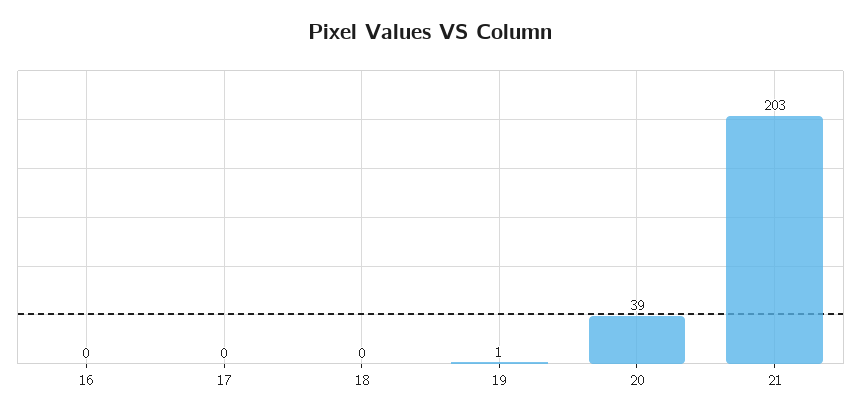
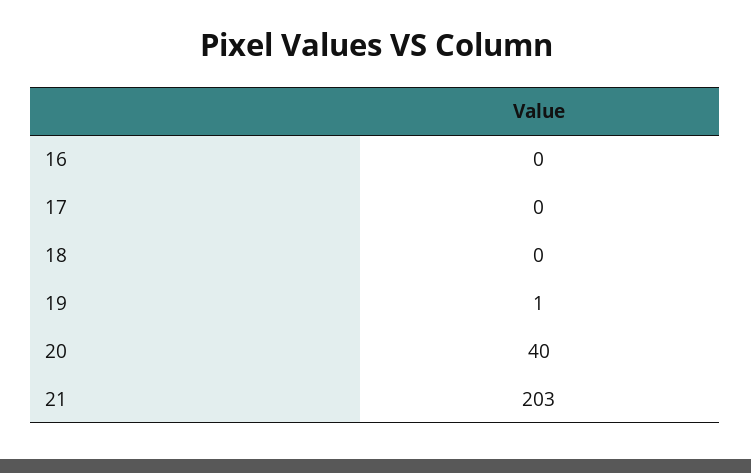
20: 39 -> 40

